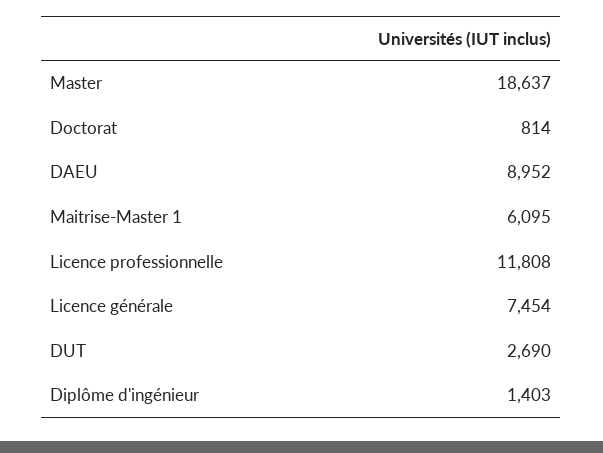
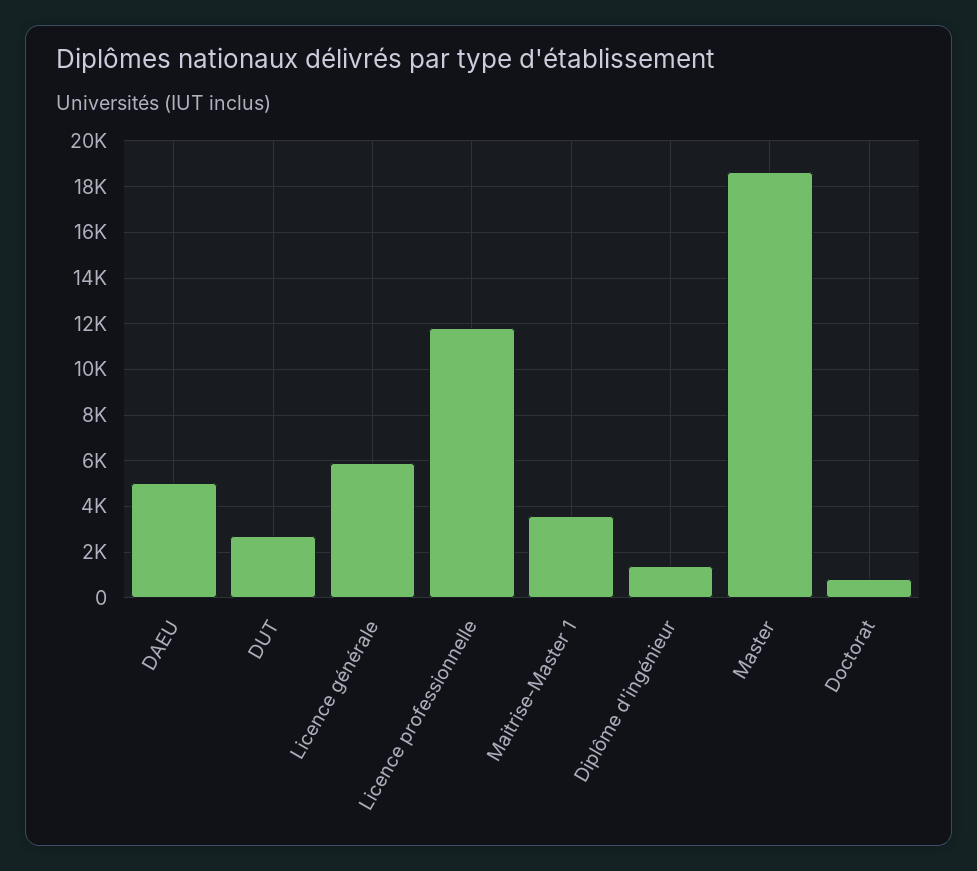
DAEU: 8952 -> 5000
Maitrise-Master 1: 6095 -> 3500
Licence générale: 7454 -> 6000

